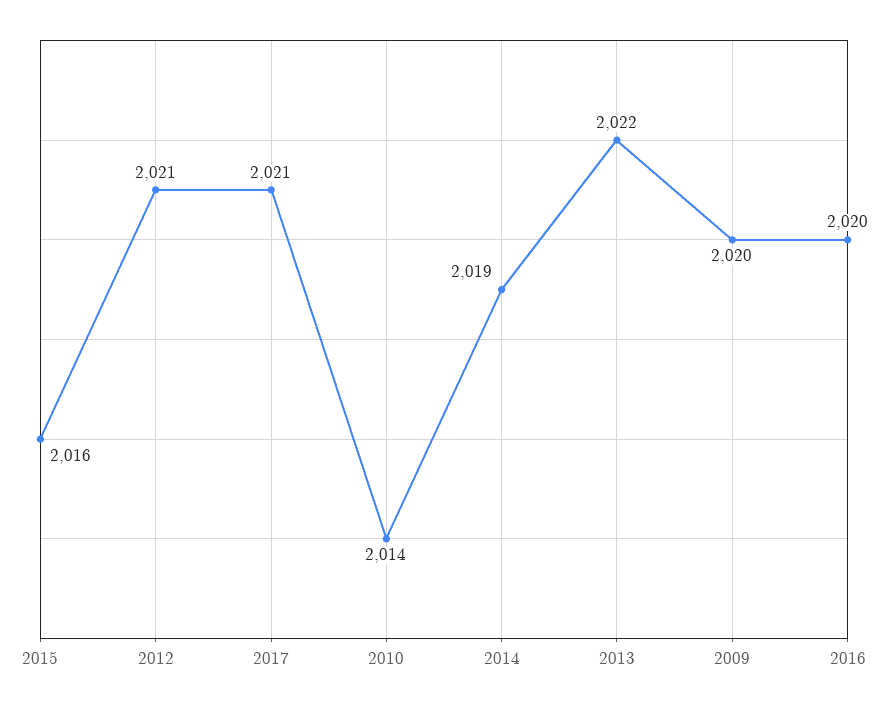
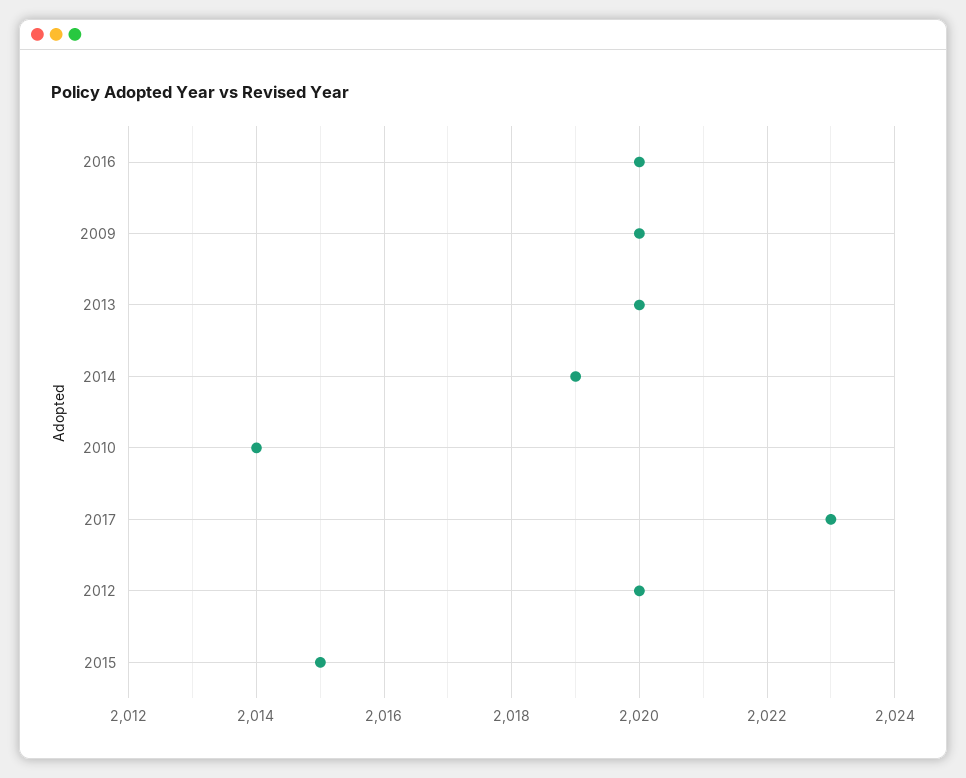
2015: 2016 -> 2015
2012: 2021 -> 2020
2017: 2021 -> 2023
2013: 2022 -> 2020

